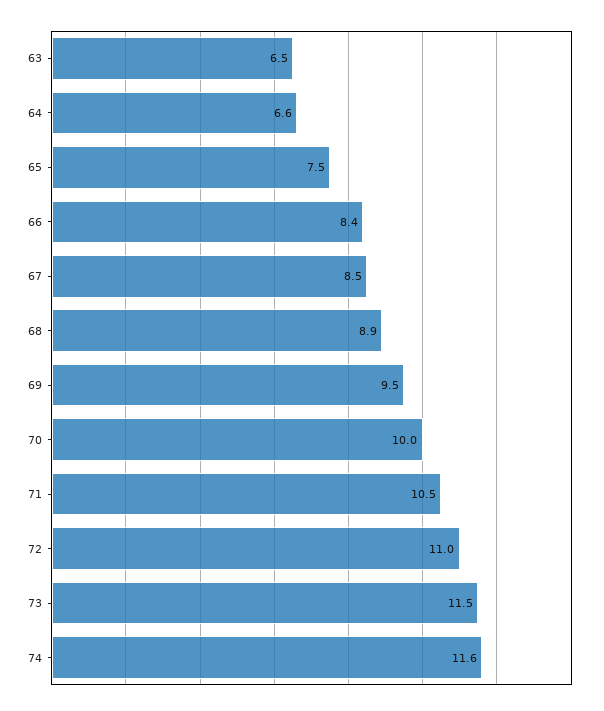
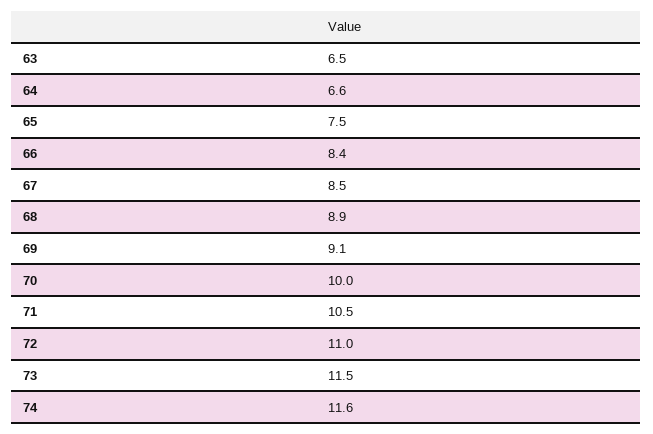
69: 9.5 -> 9.1

